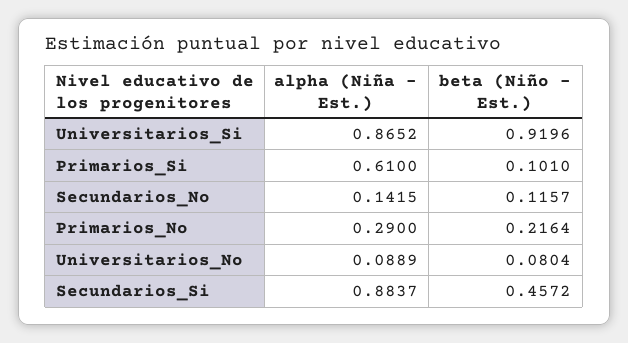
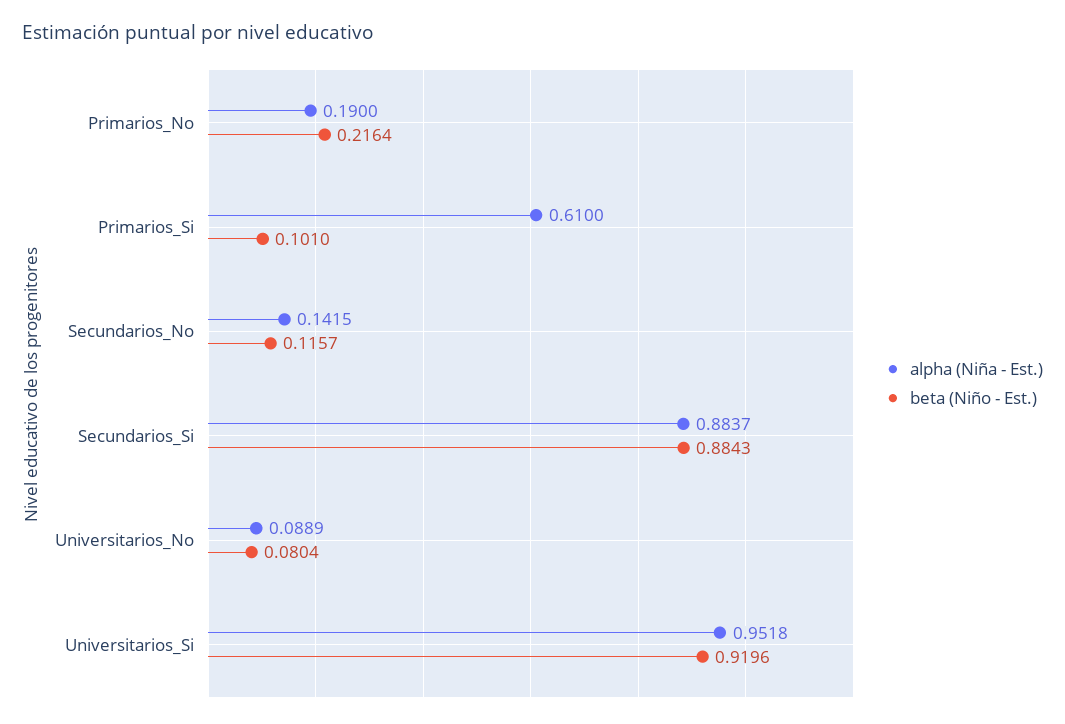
alpha (Niña - Est.), Universitarios_Si: 0.8652 -> 0.9518
alpha (Niña - Est.), Primarios_No: 0.29 -> 0.19
beta (Niño - Est.), Secundarios_Si: 0.4572 -> 0.8843

